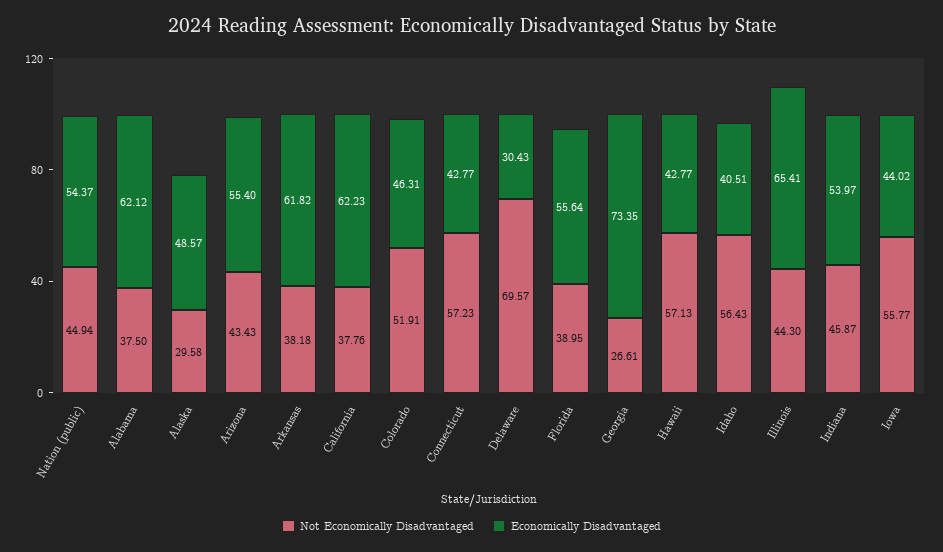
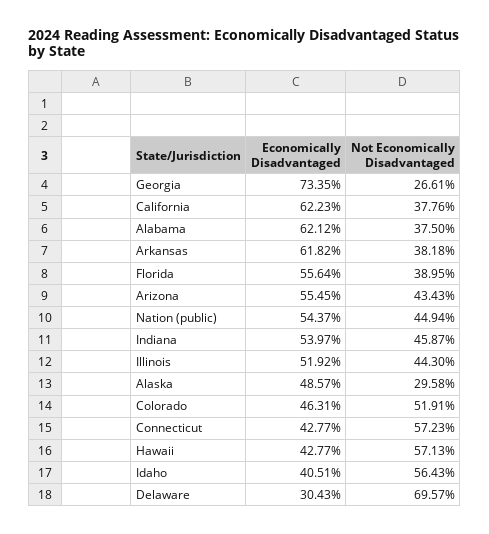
Economically Disadvantaged, Arizona: 55.4 -> 55.45
Economically Disadvantaged, Illinois: 65.41 -> 51.92
Not Economically Disadvantaged, Iowa: 55.77 -> none
Economically Disadvantaged, Iowa: 44.02 -> none

